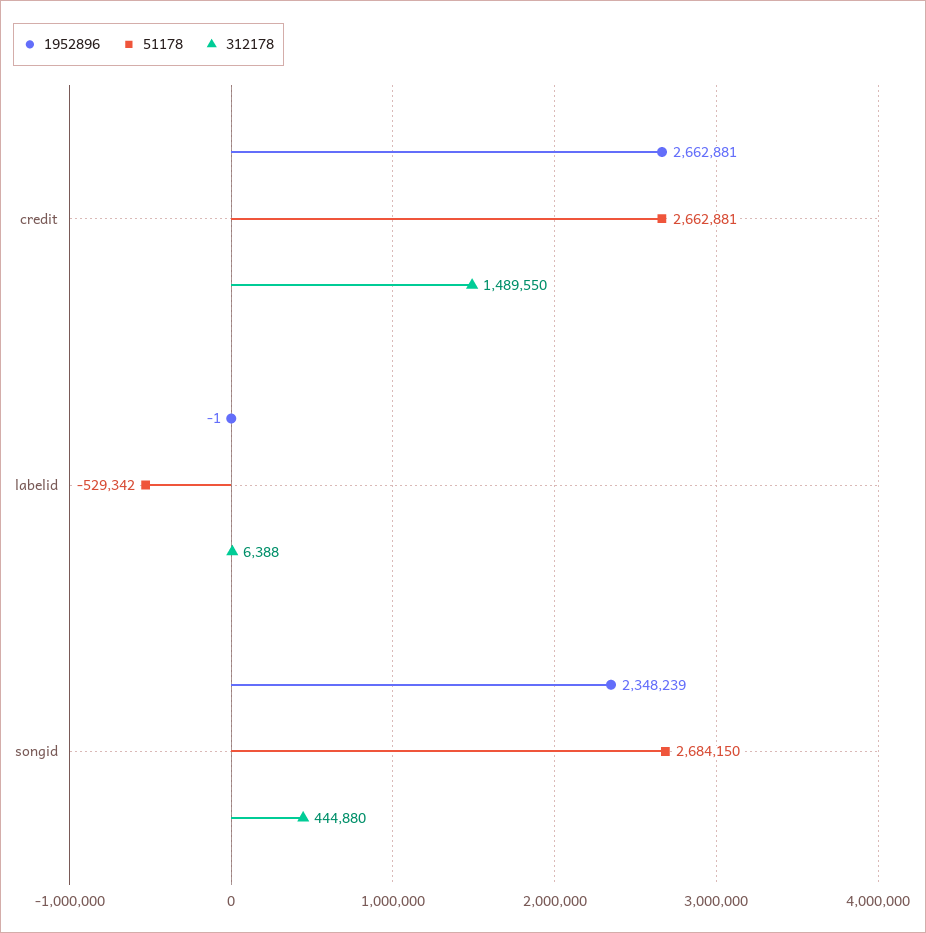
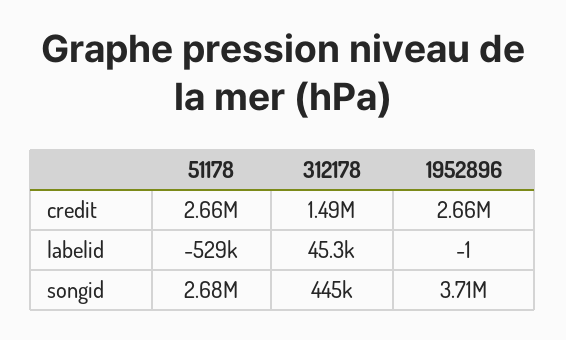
312178, labelid: 6388 -> 45300
1952896, songid: 2348239 -> 3710000

